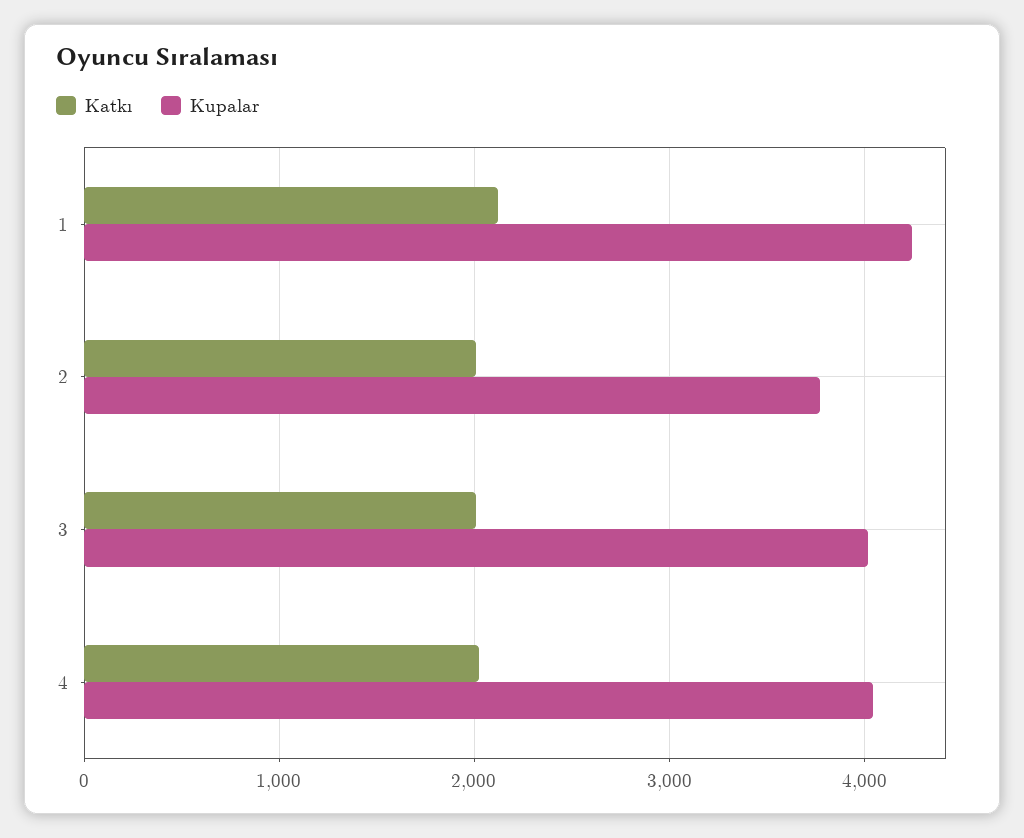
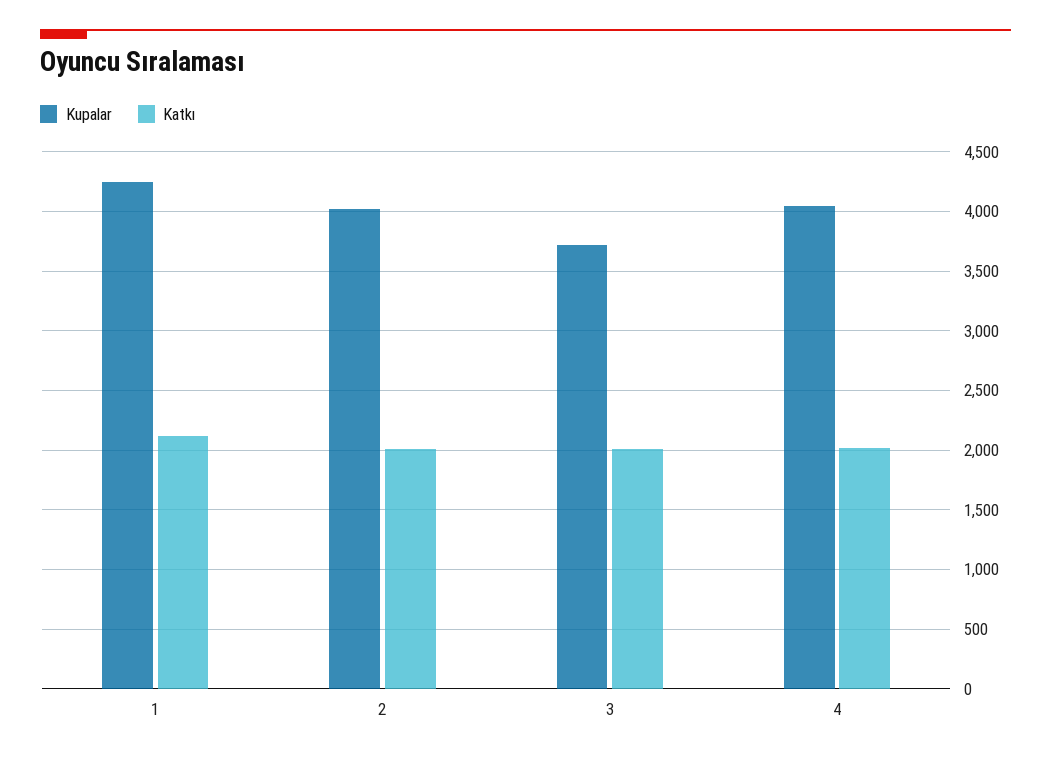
Kupalar, 2: 3800 -> 4000
Kupalar, 3: 4000 -> 3700

